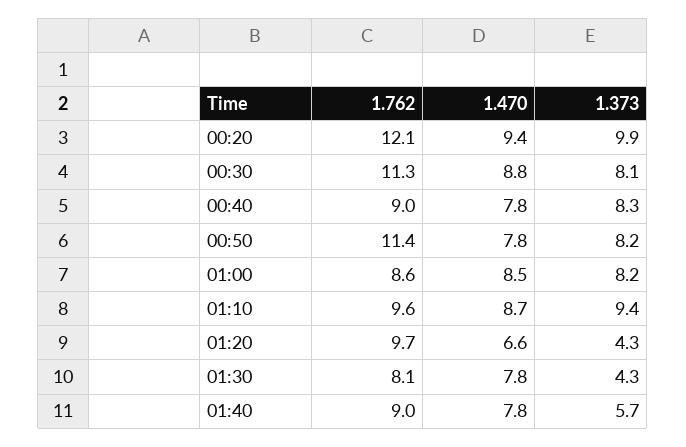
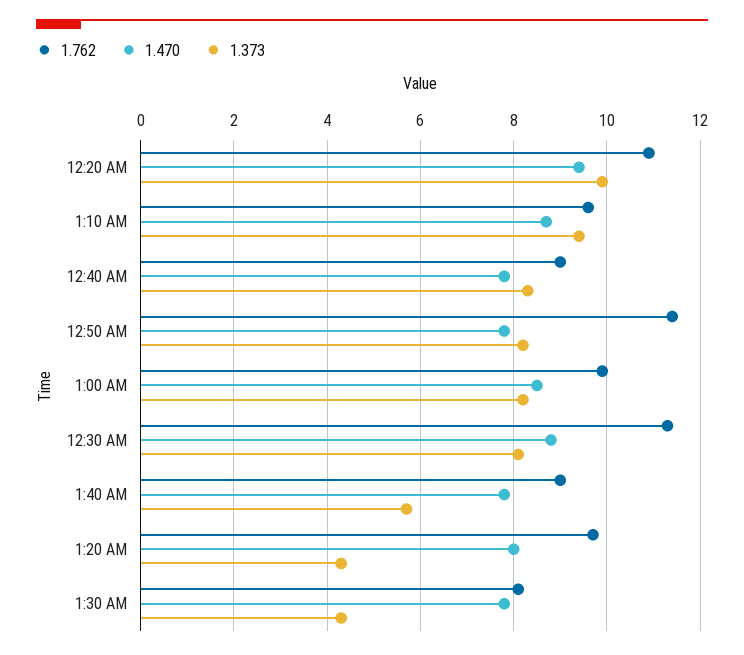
1.762, 00:20: 12.1 -> 11
1.762, 01:00: 8.6 -> 10
1.470, 01:20: 6.6 -> 8

